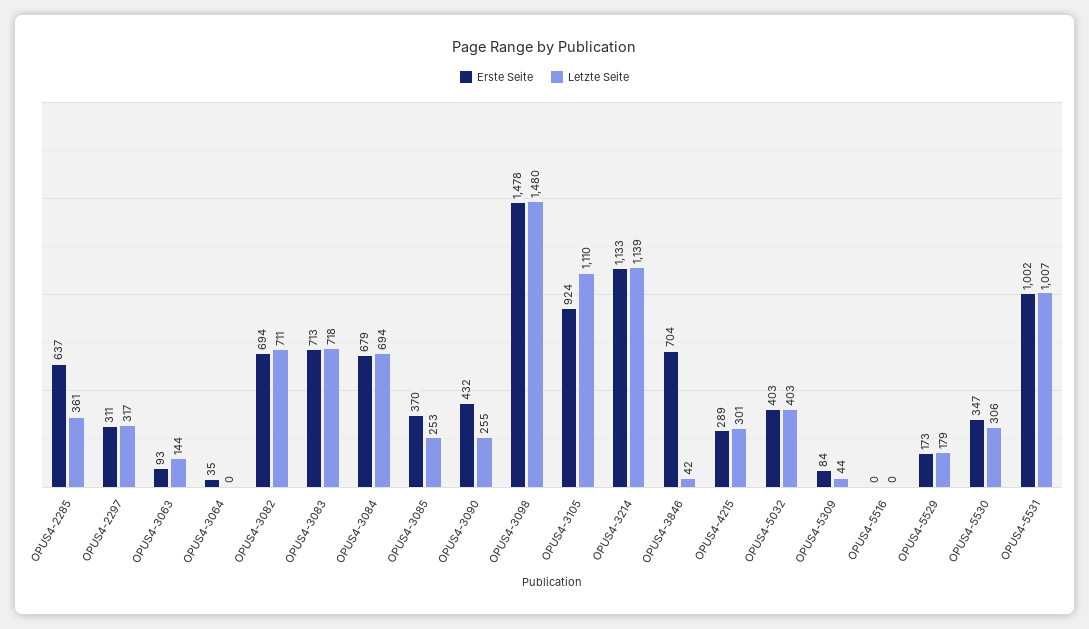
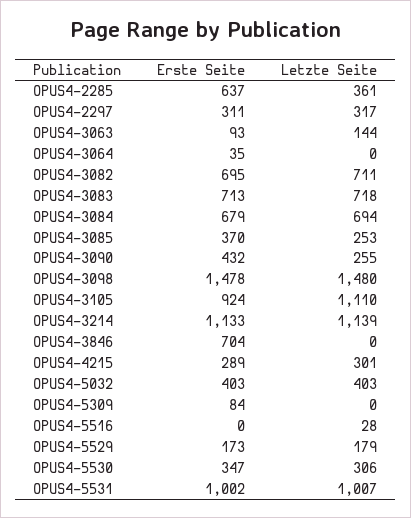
Erste Seite, OPUS4-3082: 694 -> 695
Letzte Seite, OPUS4-3846: 42 -> 0
Letzte Seite, OPUS4-5309: 44 -> 0
Letzte Seite, OPUS4-5516: 0 -> 28

